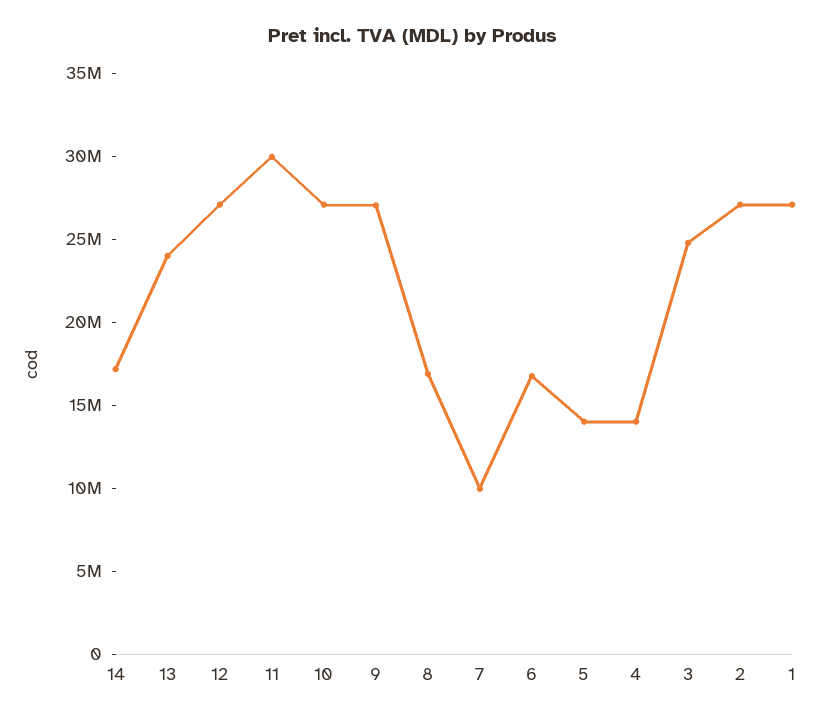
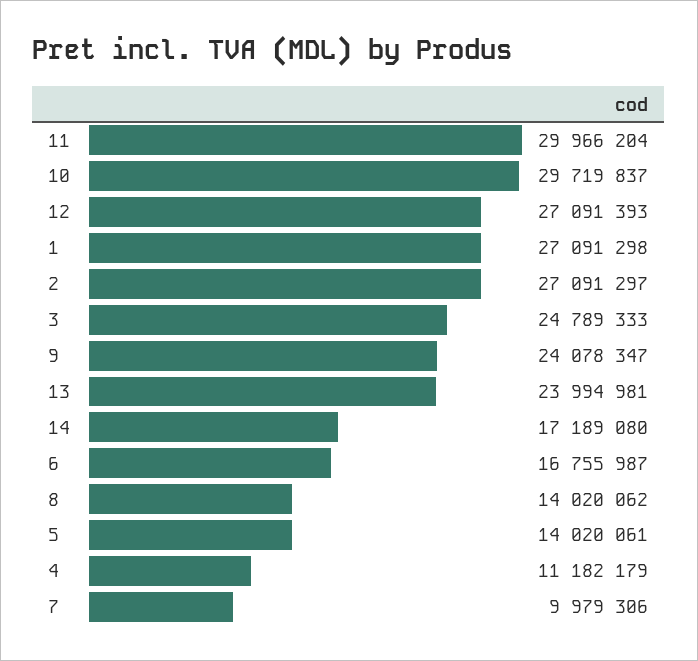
10: 27000000 -> 29719837
9: 27000000 -> 24078347
8: 17000000 -> 14020062
4: 14000000 -> 11182179

